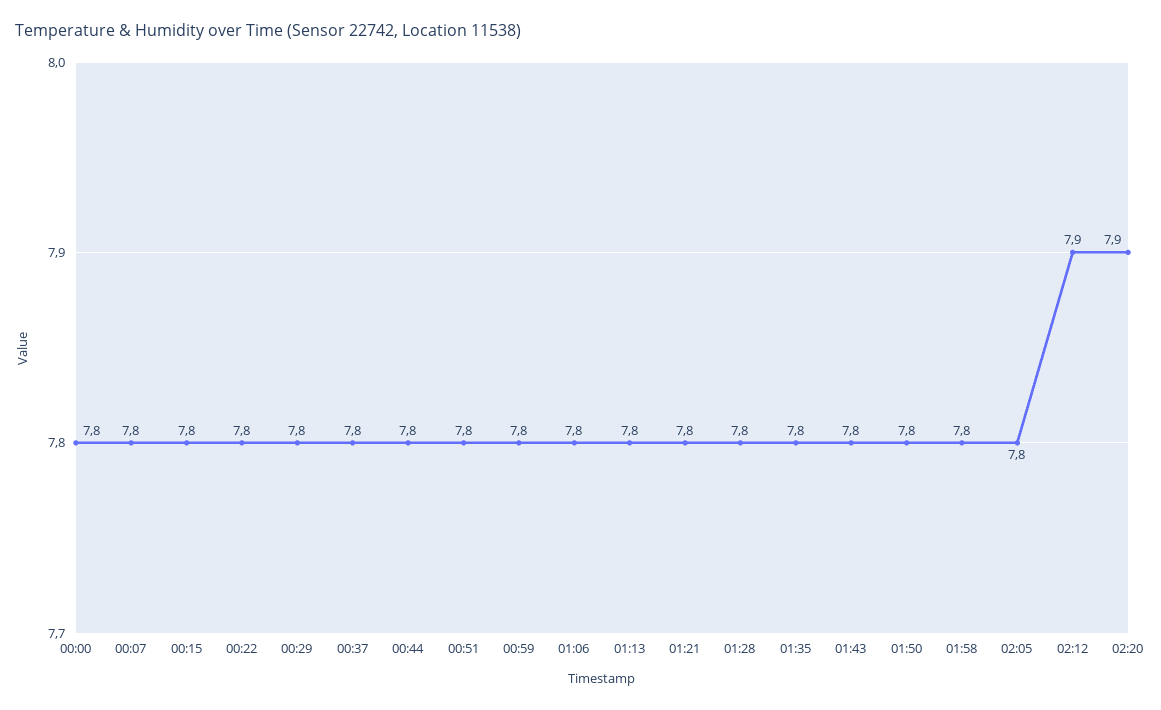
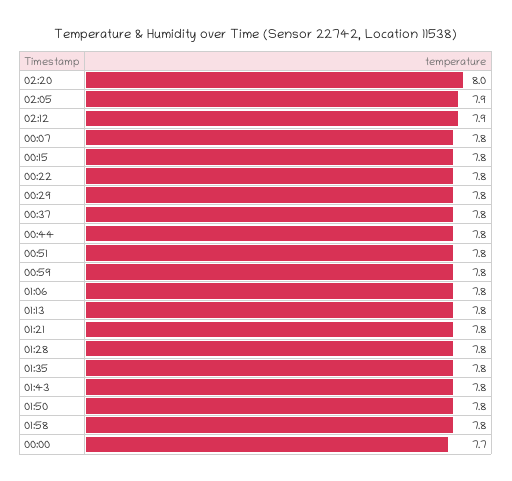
00:00: 7.8 -> 7.7
02:05: 7.8 -> 7.9
02:20: 7.9 -> 8

